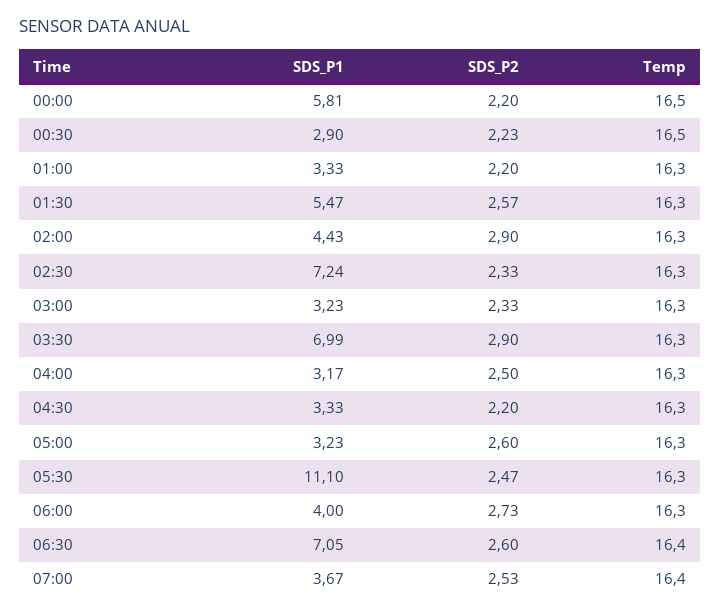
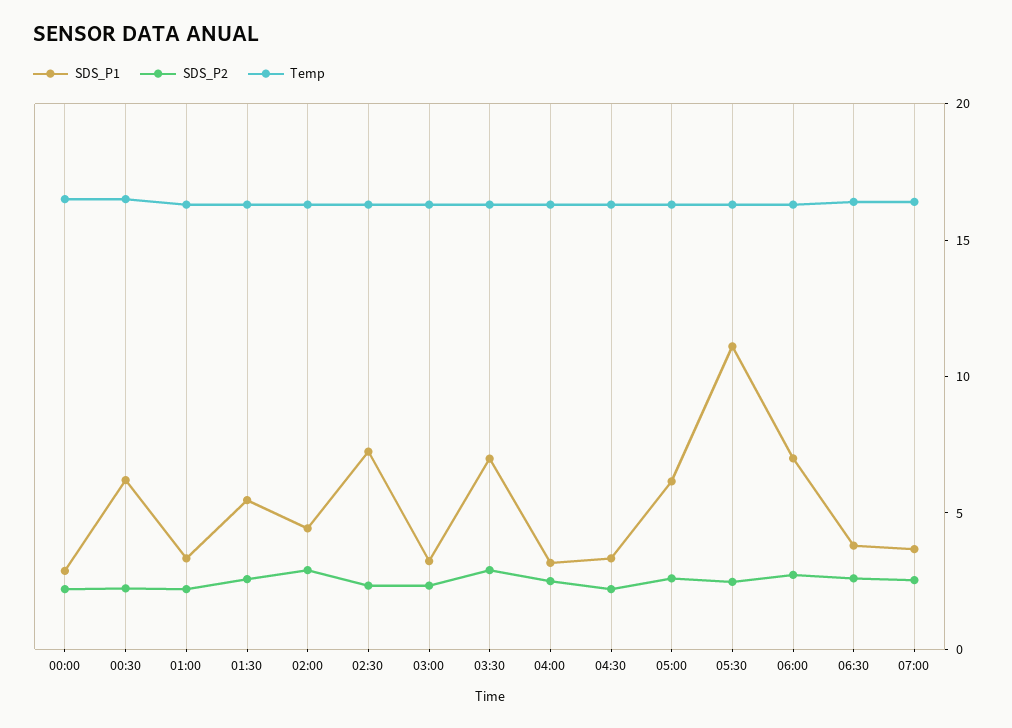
SDS_P1, 00:00: 5.81 -> 3
SDS_P1, 00:30: 2.9 -> 6
SDS_P1, 05:00: 3.23 -> 6
SDS_P1, 06:00: 4 -> 7
SDS_P1, 06:30: 7.05 -> 4

